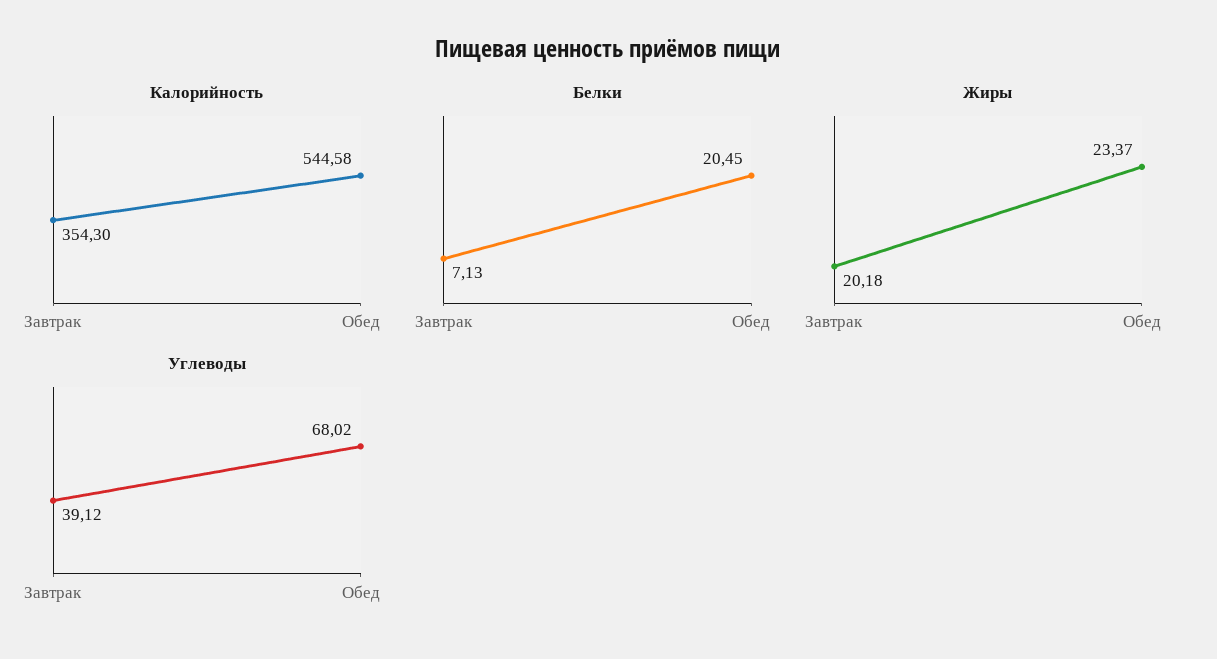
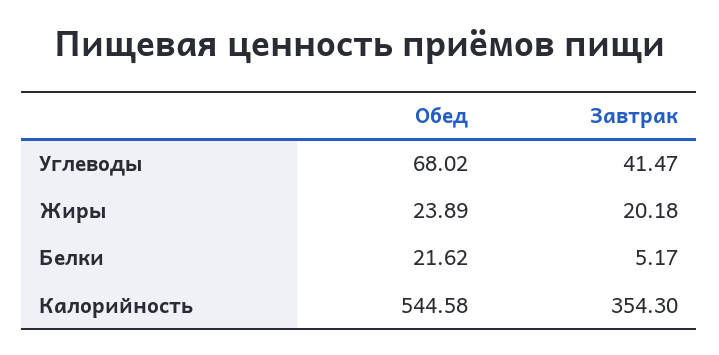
Белки, Завтрак: 7.13 -> 5.17
Белки, Обед: 20.45 -> 21.62
Жиры, Обед: 23.37 -> 23.89
Углеводы, Завтрак: 39.12 -> 41.47

